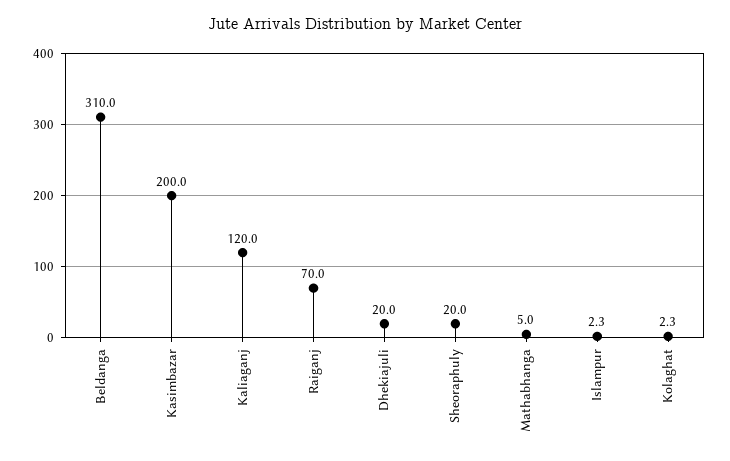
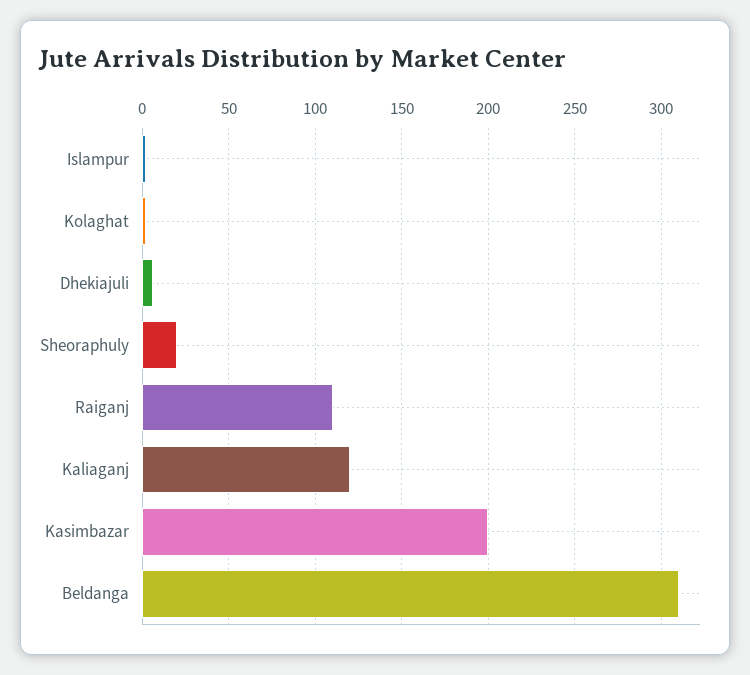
Raiganj: 70 -> 110
Dhekiajuli: 20 -> 5
Mathabhanga: 5 -> none

